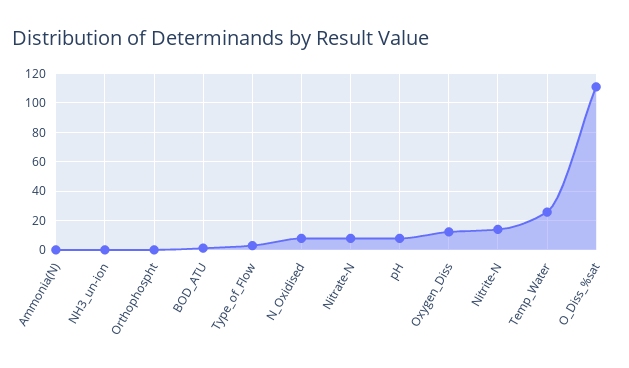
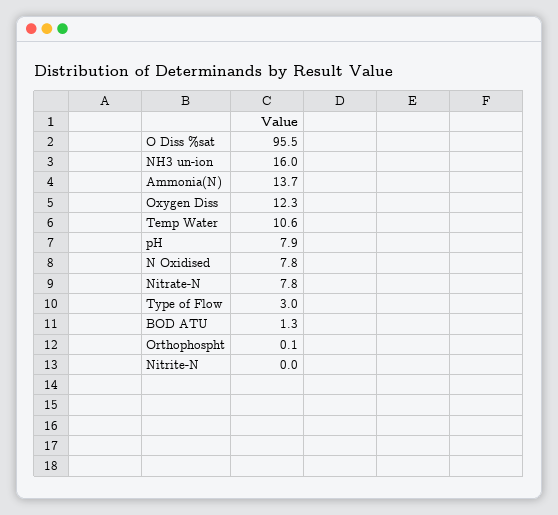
Ammonia(N): 0 -> 13.7
NH3_un-ion: 0 -> 16
Nitrite-N: 15 -> 0
Temp_Water: 25 -> 10.6
O_Diss_%sat: 110 -> 95.5

